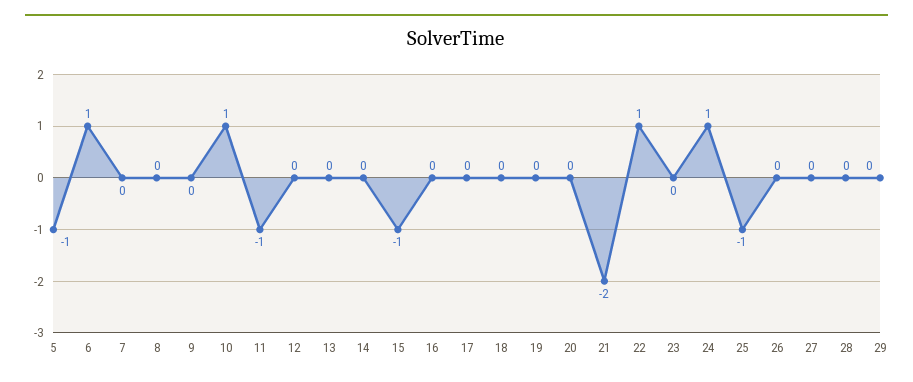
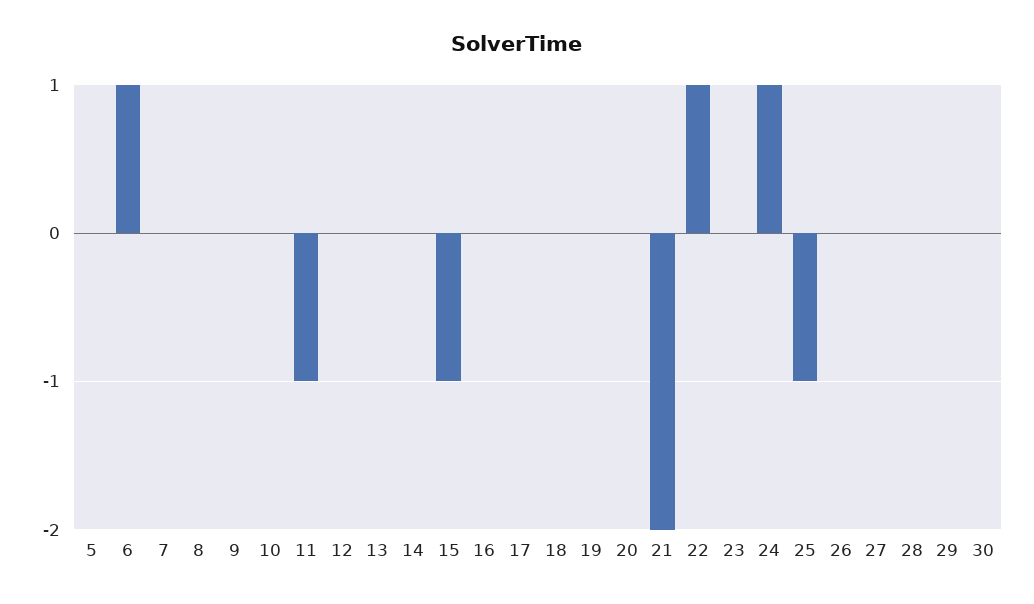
5: -1 -> 0
10: 1 -> 0
30: none -> 0

